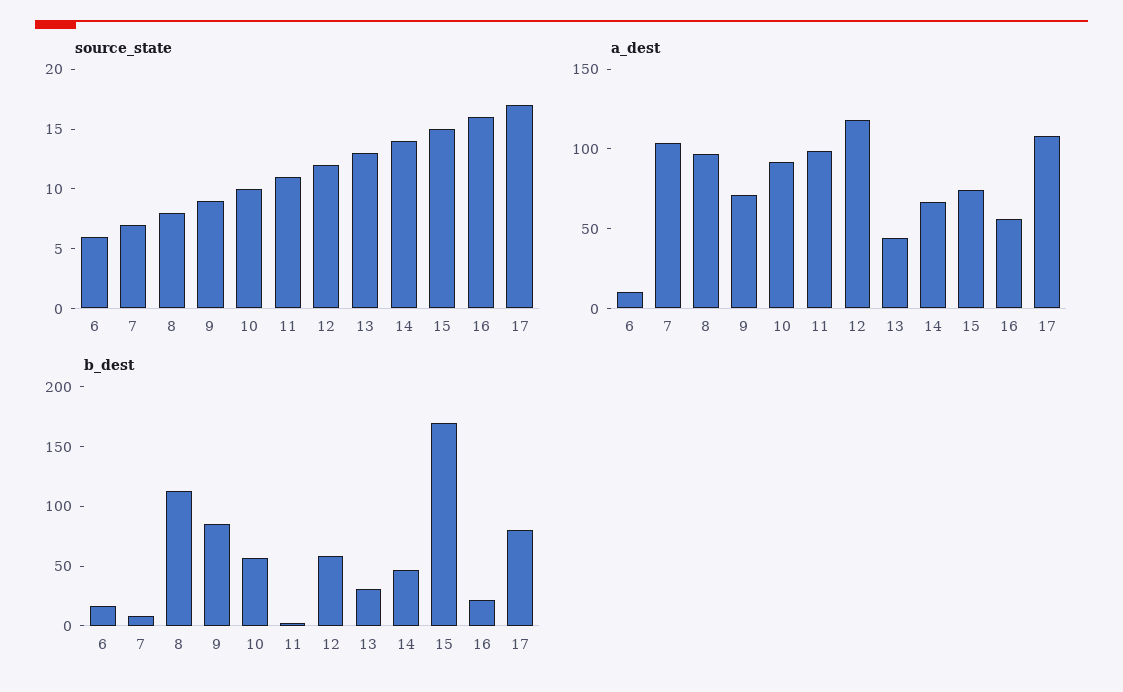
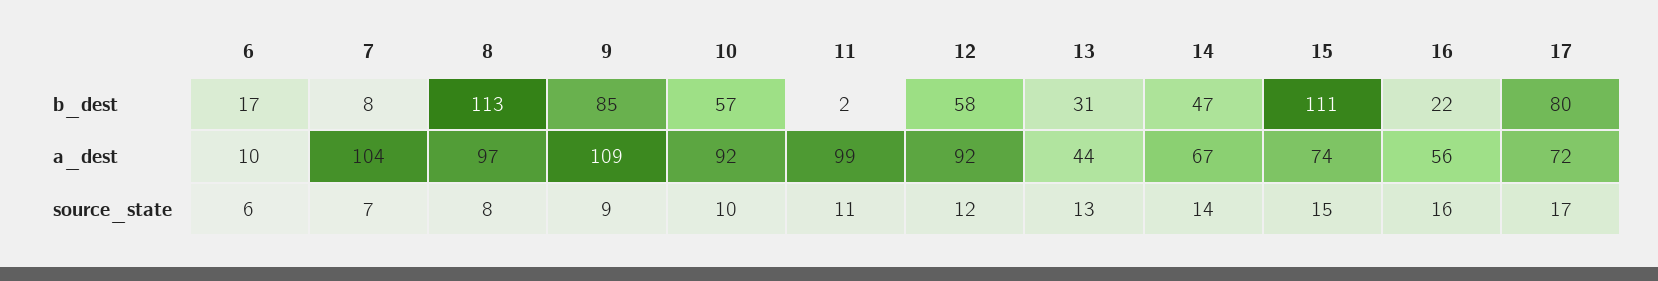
a_dest, 9: 70 -> 109
a_dest, 12: 120 -> 92
a_dest, 17: 110 -> 72
b_dest, 15: 170 -> 111

